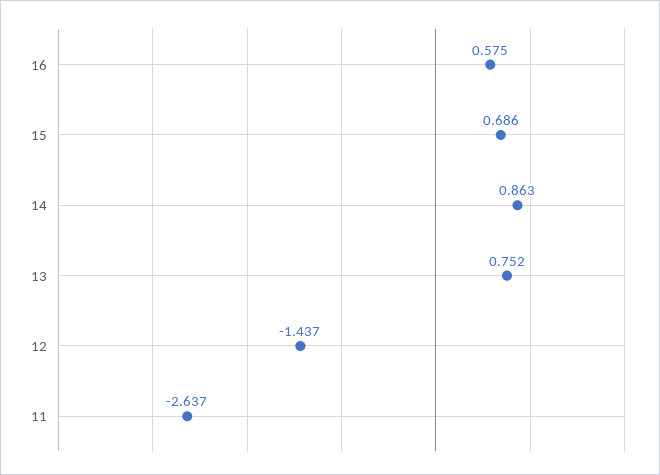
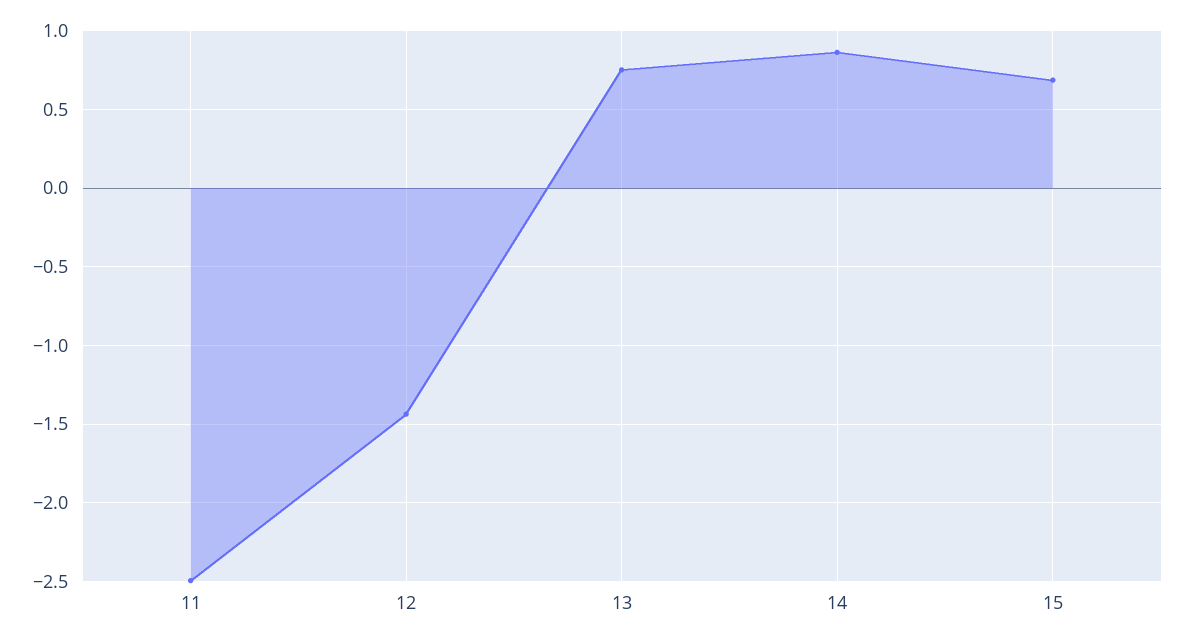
16: 0.575 -> none
11: -2.637 -> -2.5

